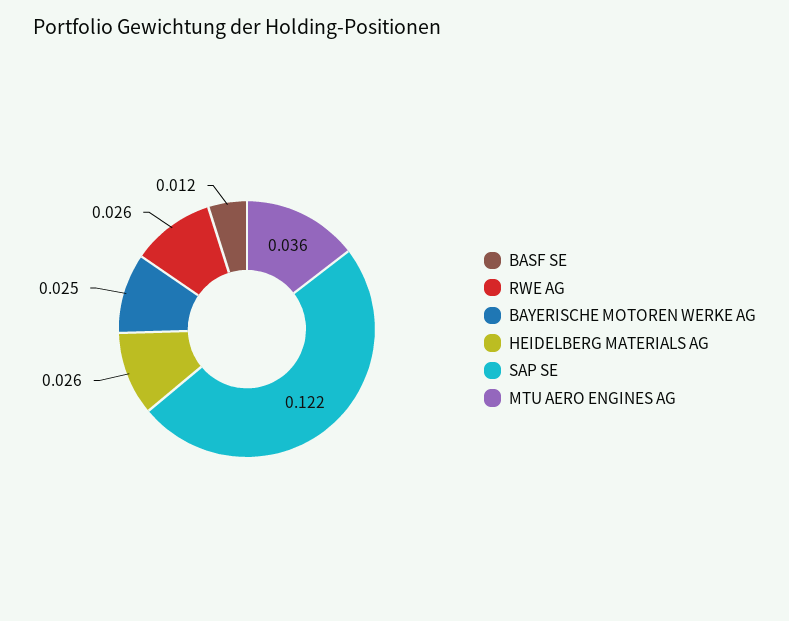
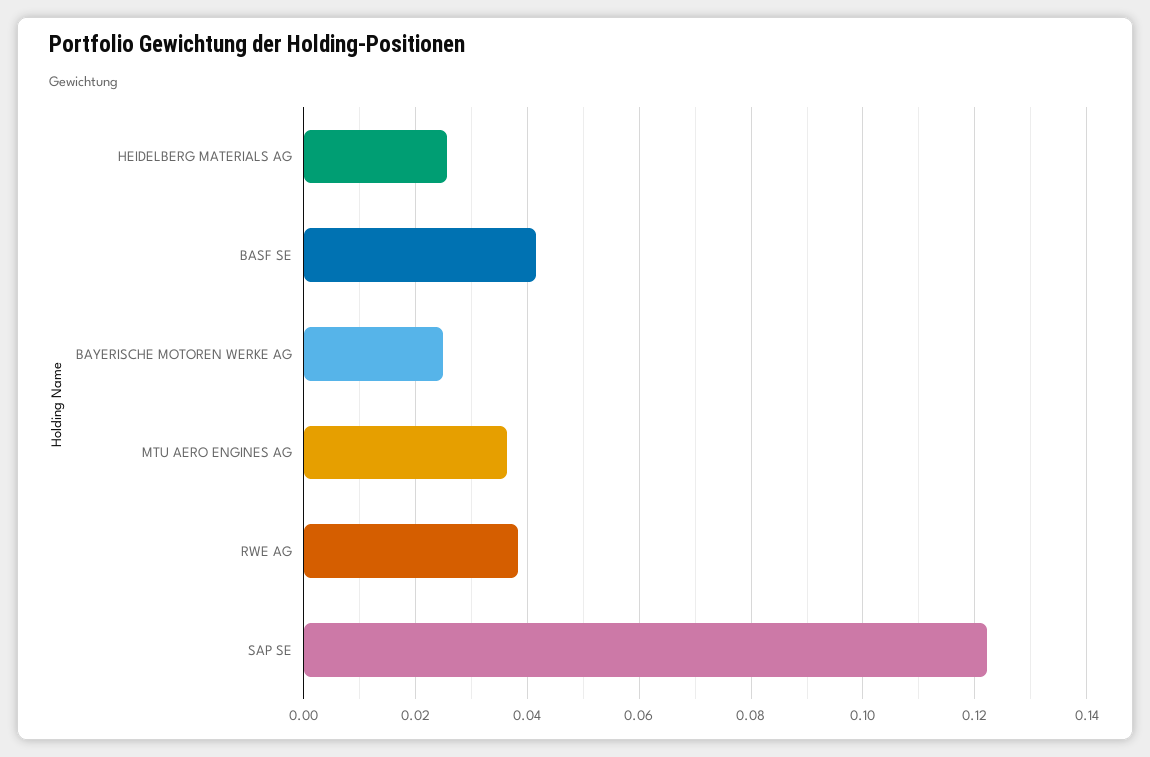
BASF SE: 0.012 -> 0.042
RWE AG: 0.026 -> 0.038

